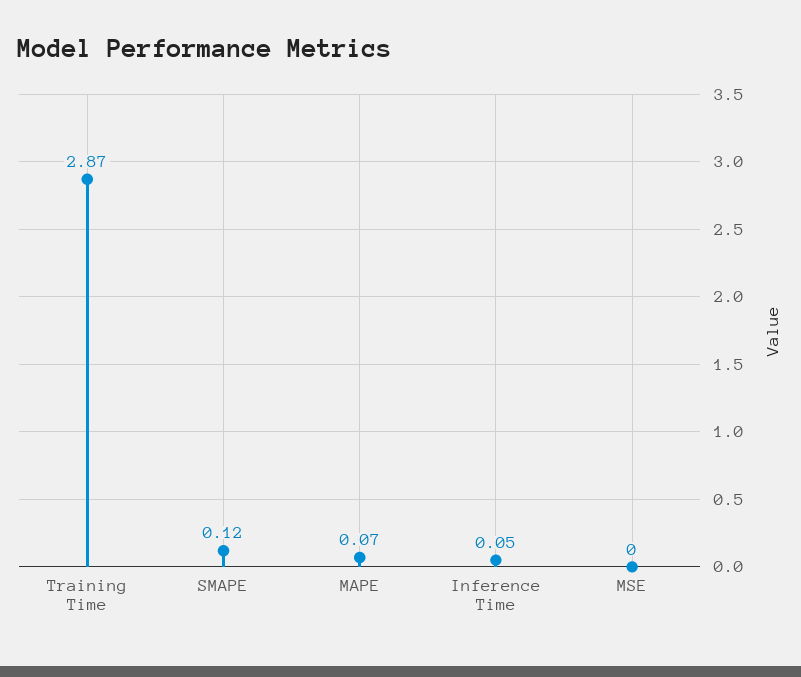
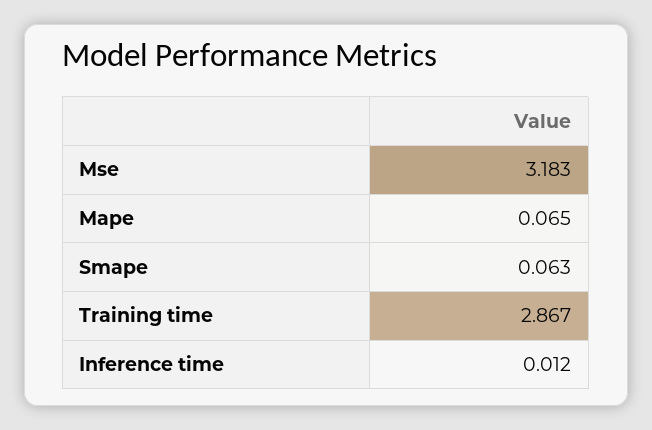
SMAPE: 0.12 -> 0.063
Inference Time: 0.05 -> 0.012
MSE: 0 -> 3.183

